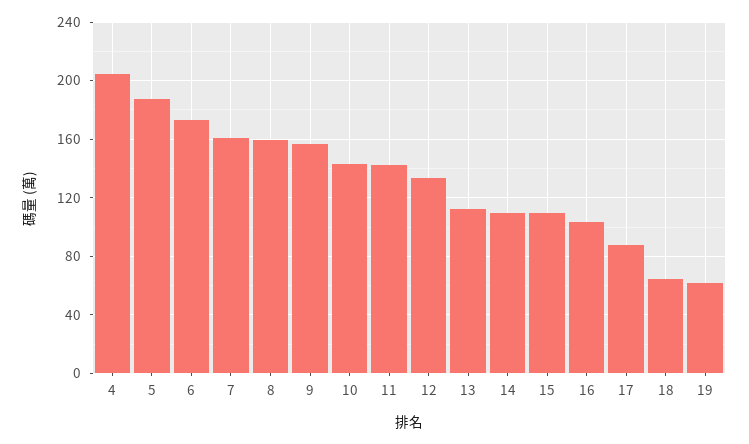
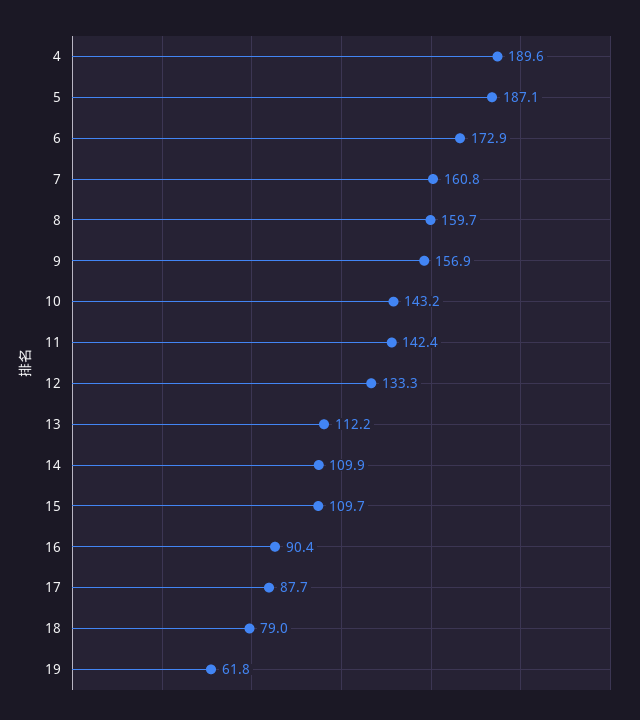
4: 205 -> 189.6
16: 105 -> 90.4
18: 65 -> 79

